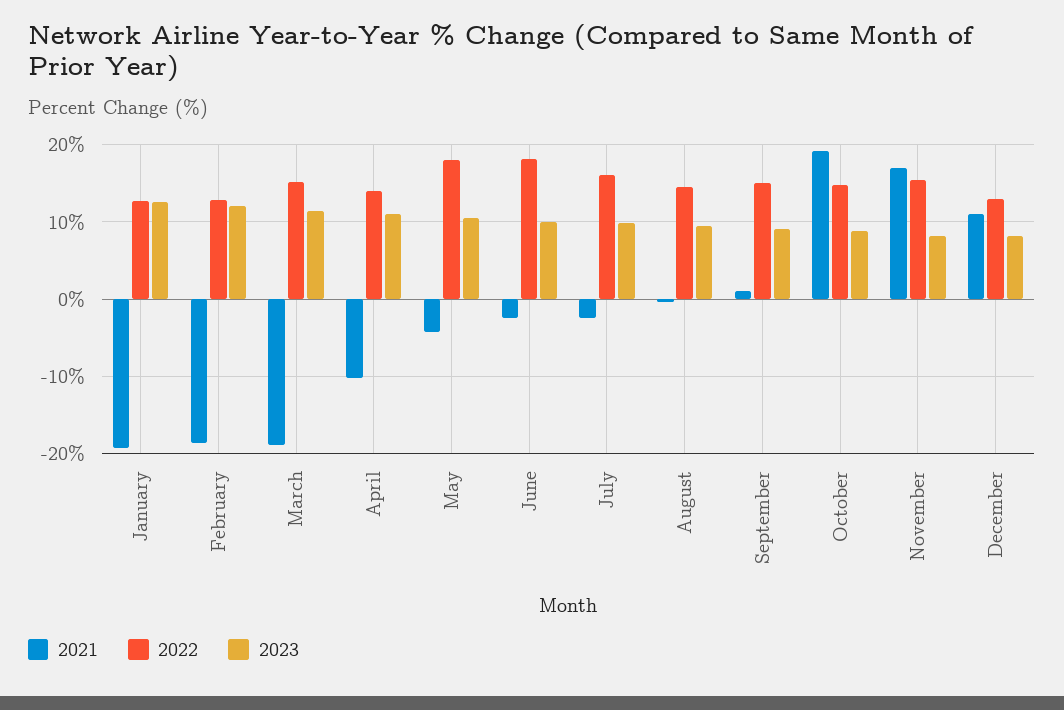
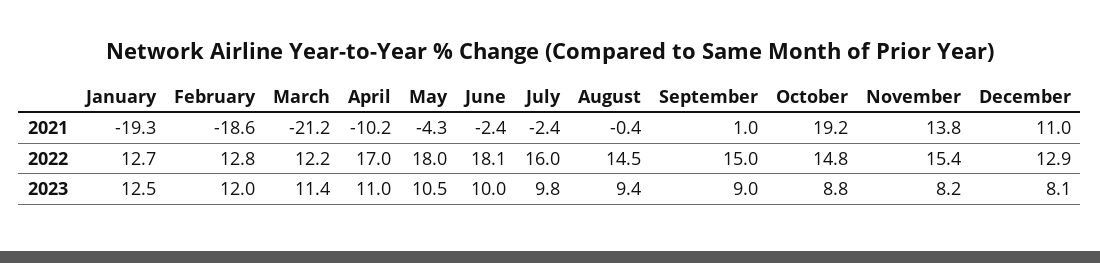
2021, March: -19 -> -21.2
2022, March: 15 -> 12.2
2022, April: 14 -> 17
2021, November: 17 -> 13.8

